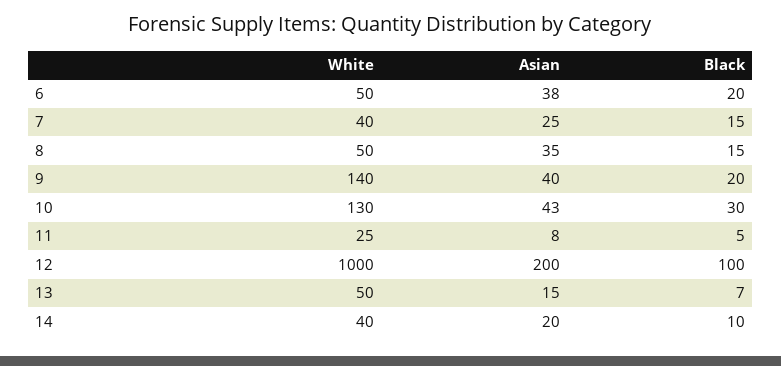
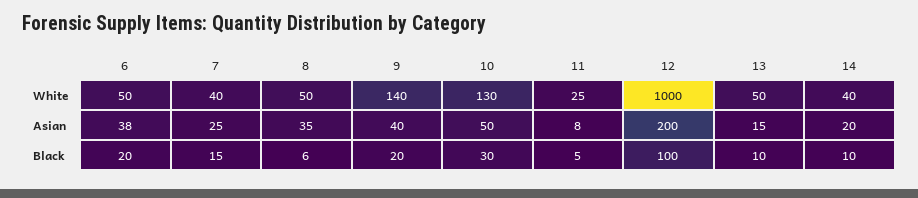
Black, 8: 15 -> 6
Asian, 10: 43 -> 50
Black, 13: 7 -> 10

